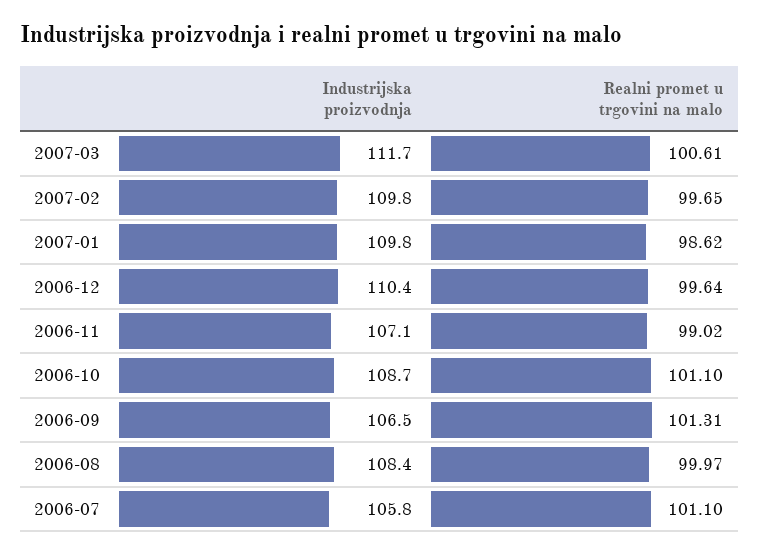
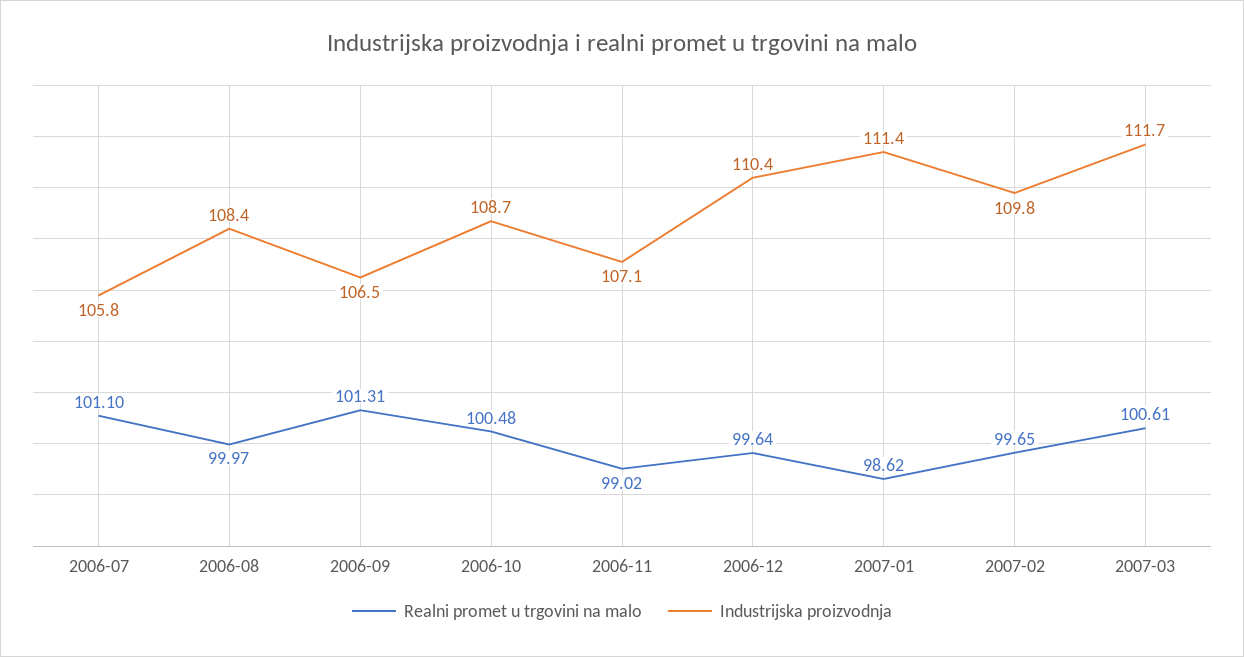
Industrijska proizvodnja, 2007-01: 109.8 -> 111.4
Realni promet u trgovini na malo, 2006-10: 101.1 -> 100.48

